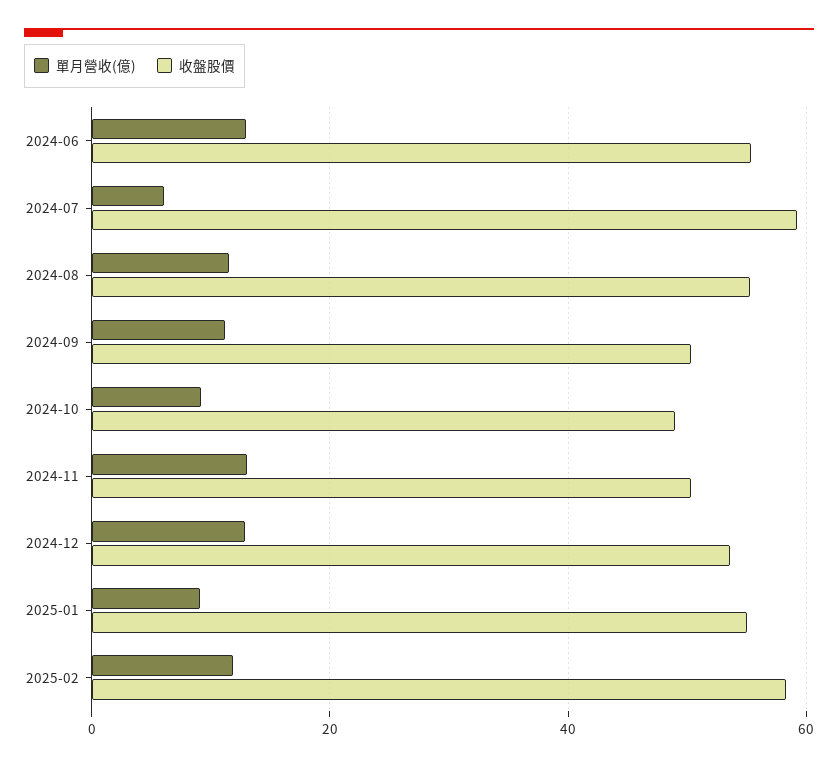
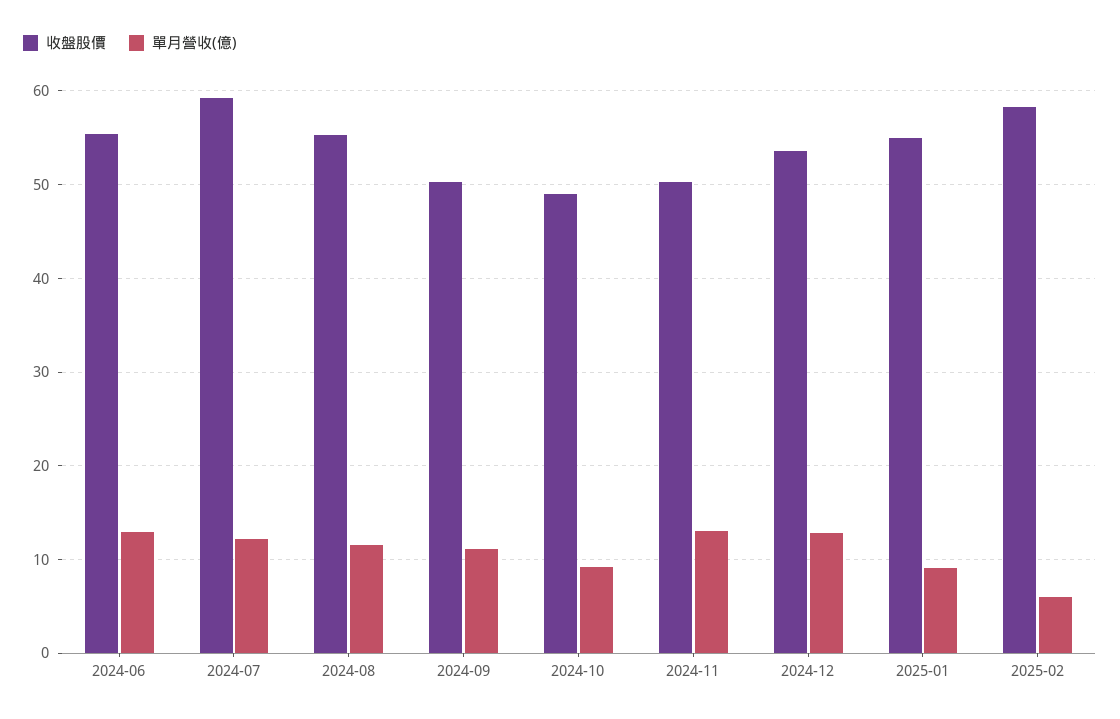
單月營收(億), 2024-07: 6 -> 12
單月營收(億), 2025-02: 12 -> 6

